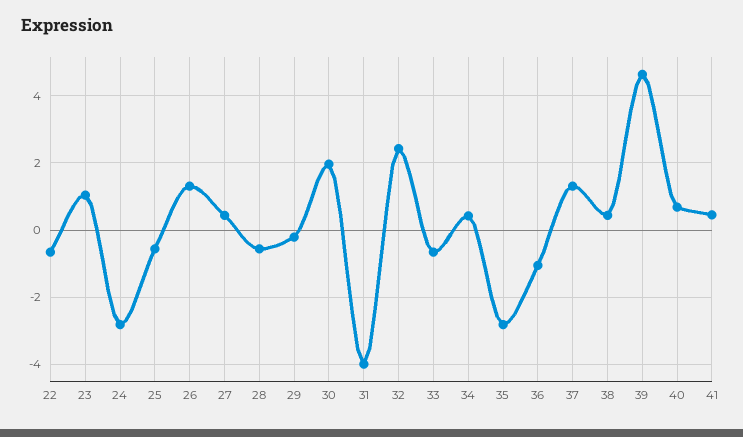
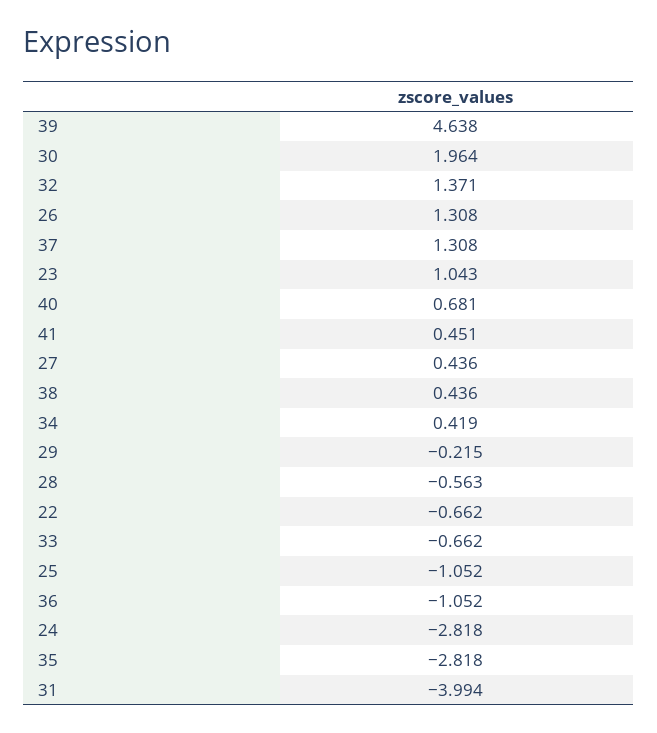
25: -0.6 -> -1.052
32: 2.4 -> 1.371

